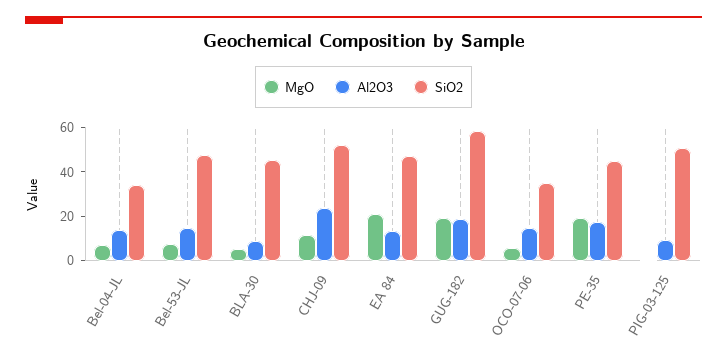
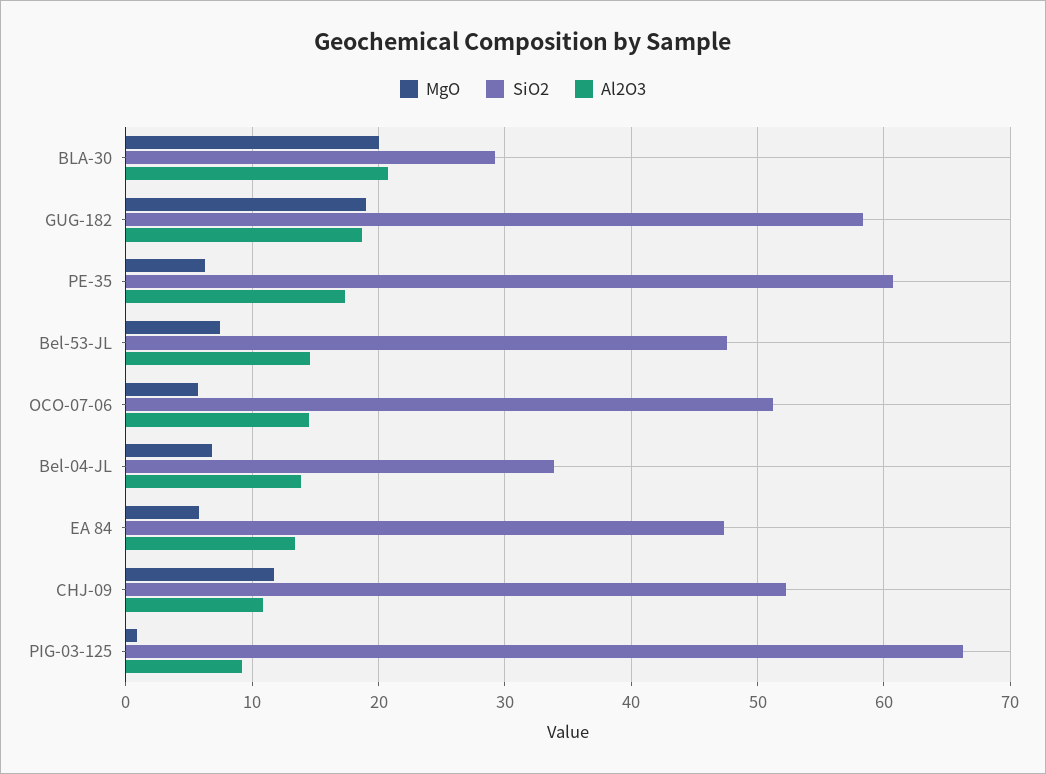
MgO, BLA-30: 5 -> 20
Al2O3, BLA-30: 10 -> 21
SiO2, BLA-30: 45 -> 29
Al2O3, CHJ-09: 25 -> 11
MgO, EA 84: 20 -> 6
SiO2, OCO-07-06: 35 -> 51
MgO, PE-35: 20 -> 6
SiO2, PE-35: 45 -> 61
SiO2, PIG-03-125: 50 -> 66

